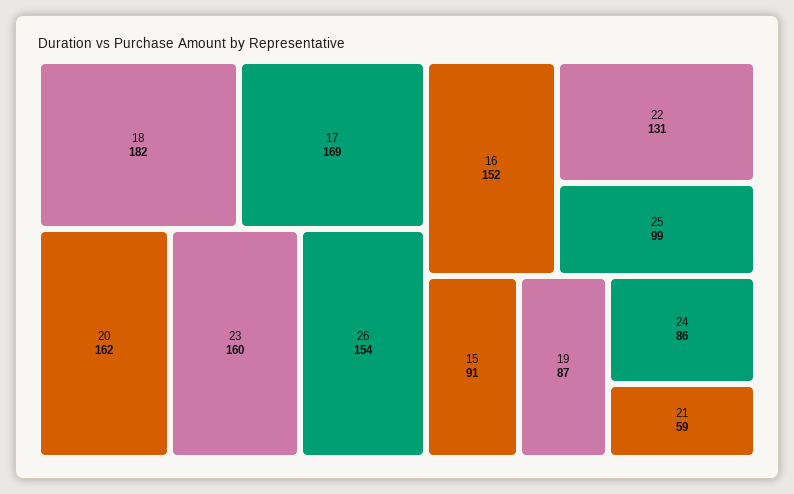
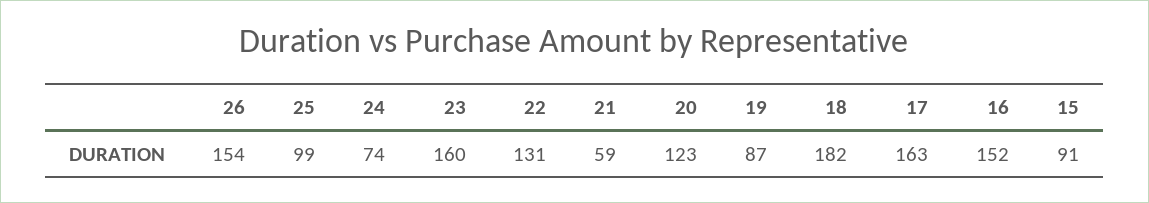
17: 169 -> 163
20: 162 -> 123
24: 86 -> 74

